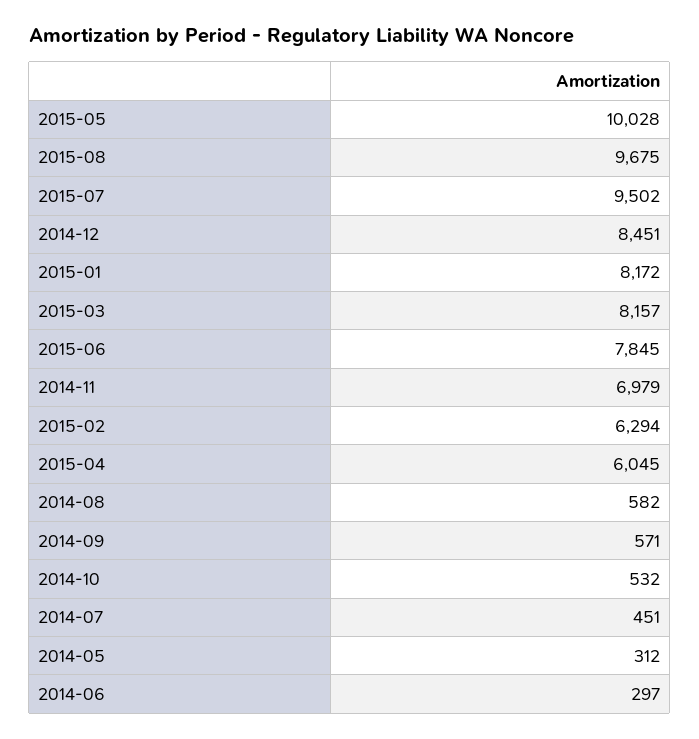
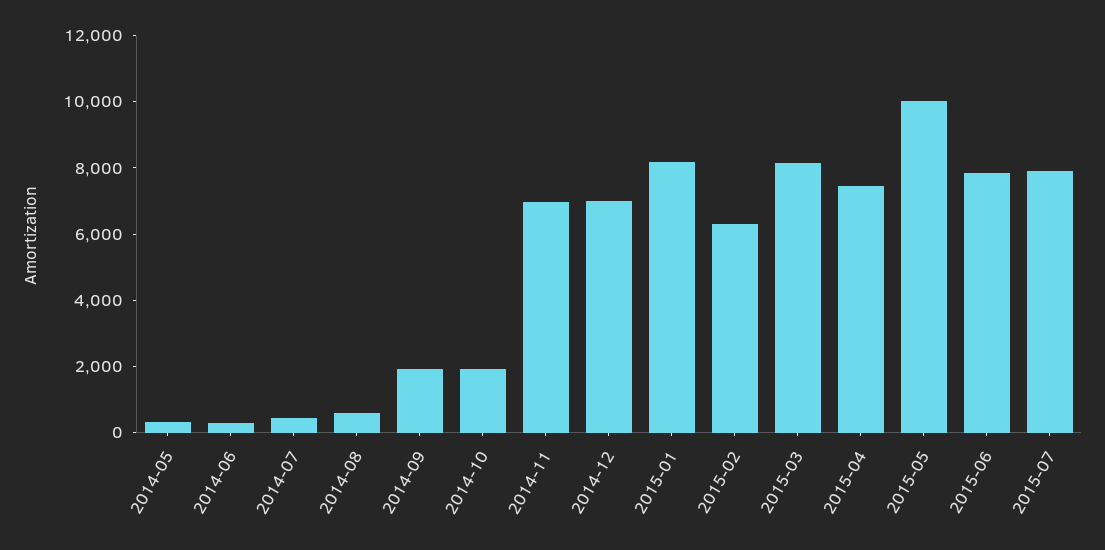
2015-08: 9675 -> none
2015-07: 9502 -> 8000
2014-12: 8451 -> 7000
2015-04: 6045 -> 7500
2014-09: 571 -> 2000
2014-10: 532 -> 2000

